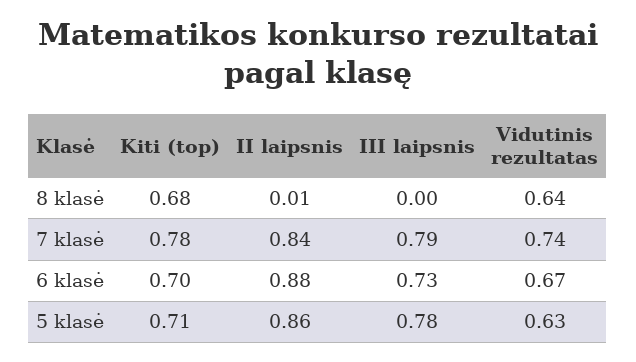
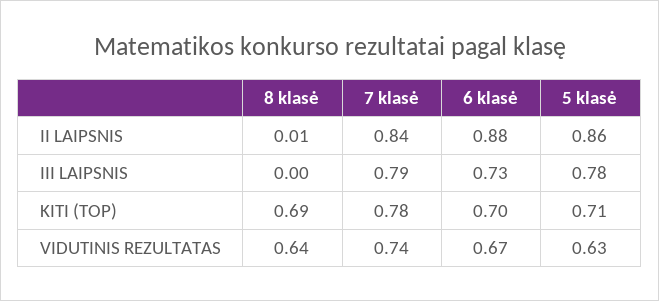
Kiti (top), 8 klasė: 0.68 -> 0.69

